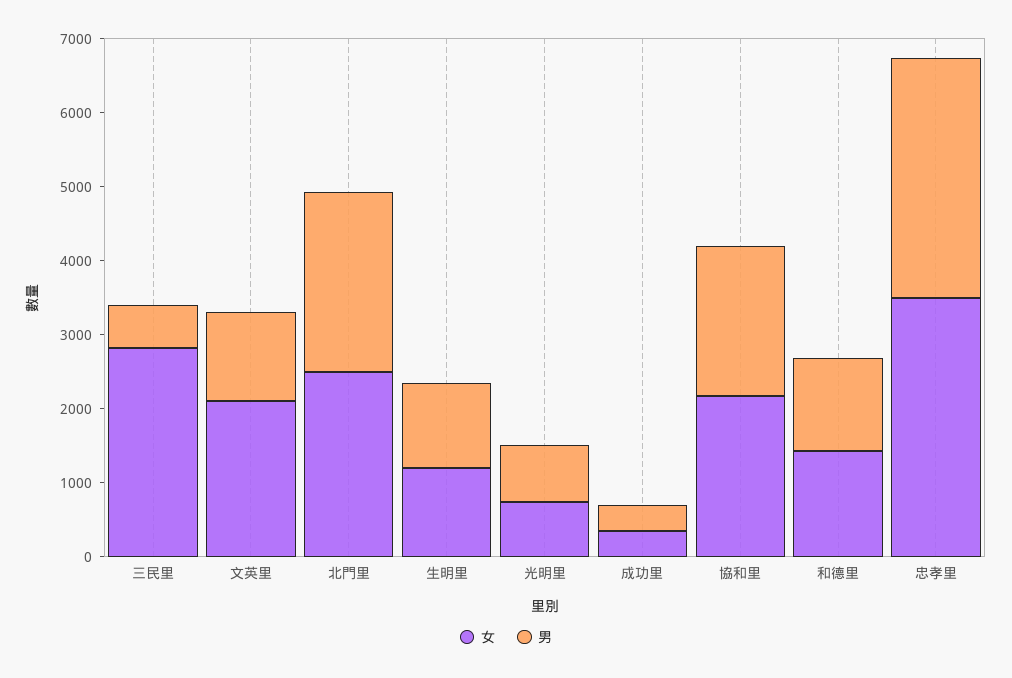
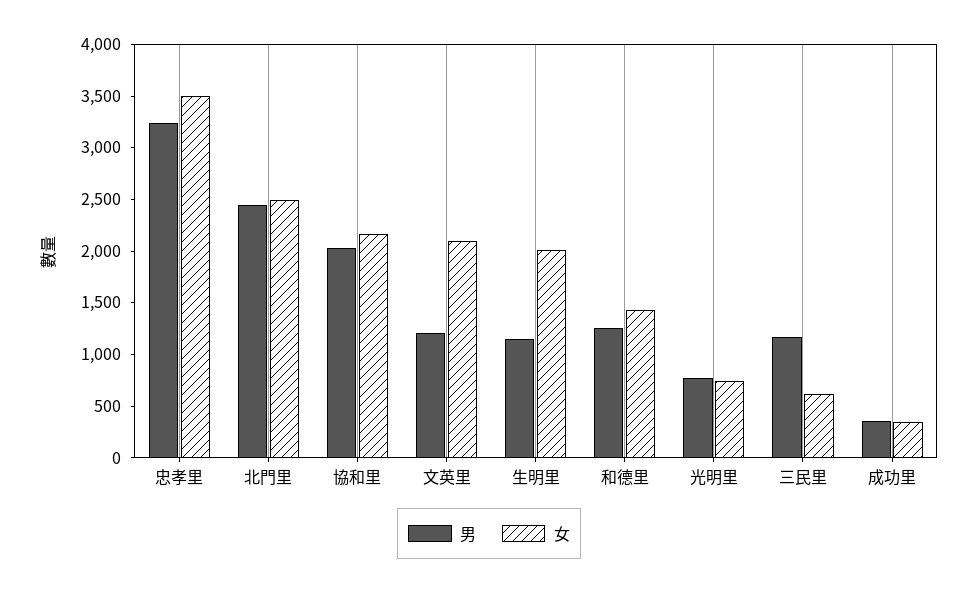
女, 三民里: 2800 -> 600
男, 三民里: 600 -> 1200
女, 生明里: 1200 -> 2000

